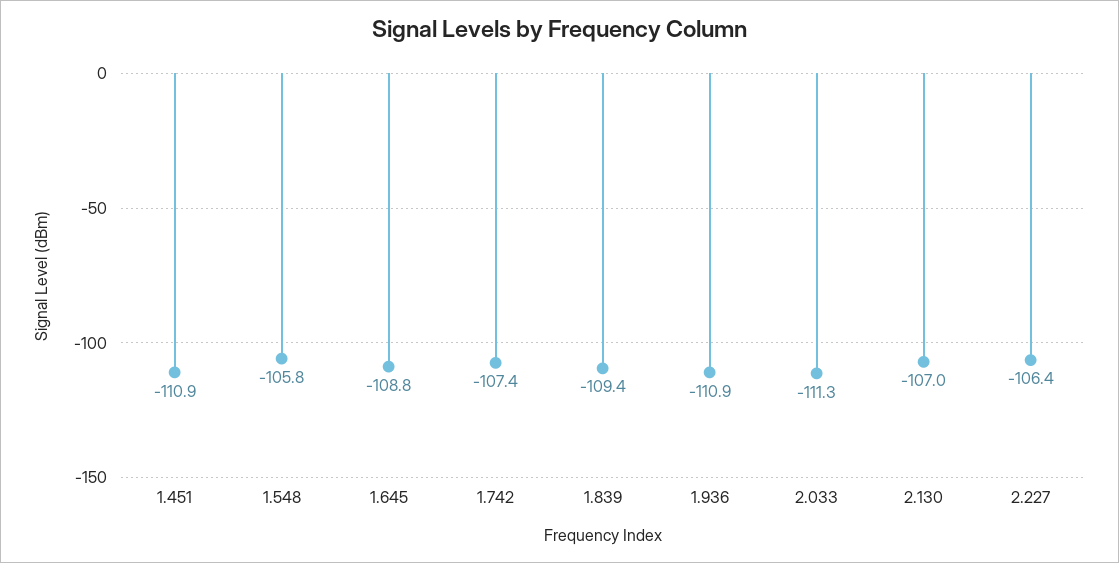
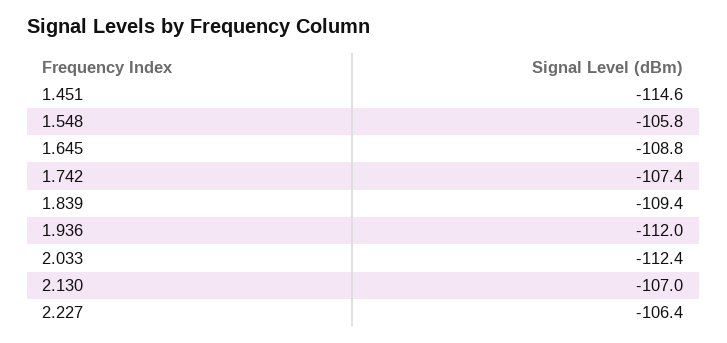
1.451: -110.9 -> -114.6
1.936: -110.9 -> -112
2.033: -111.3 -> -112.4

